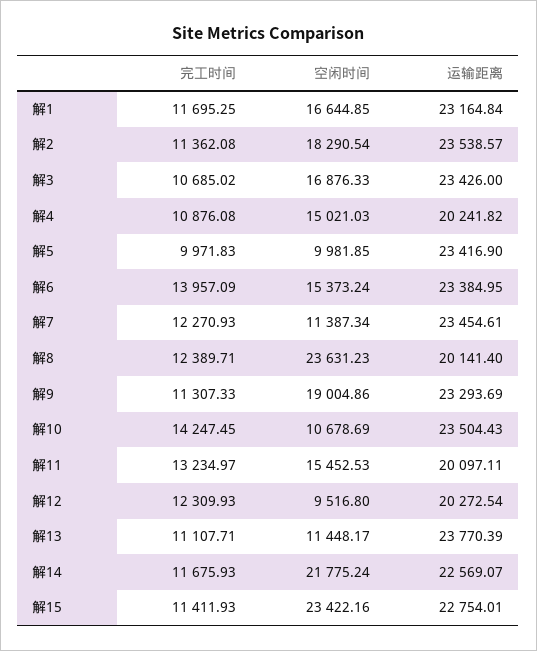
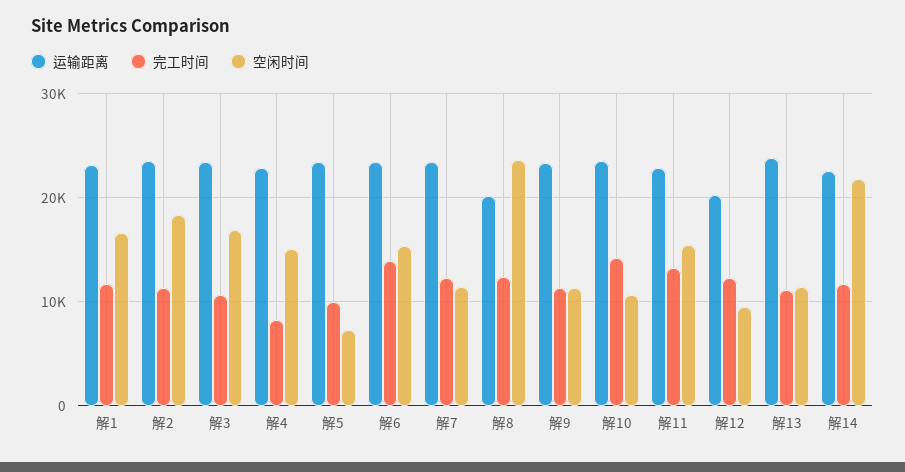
完工时间, 解4: 10876.08 -> 8000
运输距离, 解4: 20241.82 -> 23000
空闲时间, 解5: 9981.85 -> 7000
空闲时间, 解9: 19004.86 -> 11000
运输距离, 解11: 20097.11 -> 23000
完工时间, 解15: 11411.93 -> none
空闲时间, 解15: 23422.16 -> none
运输距离, 解15: 22754.01 -> none

